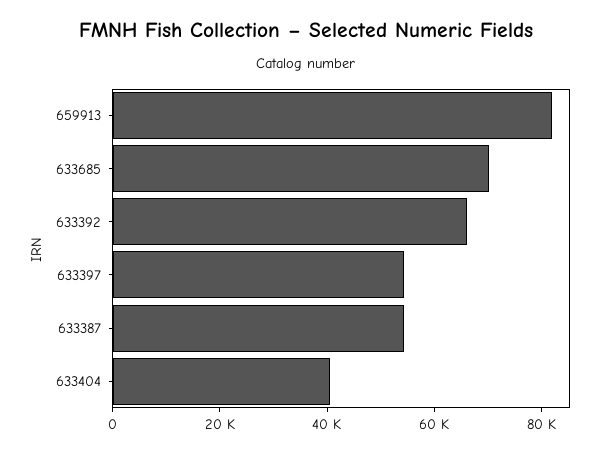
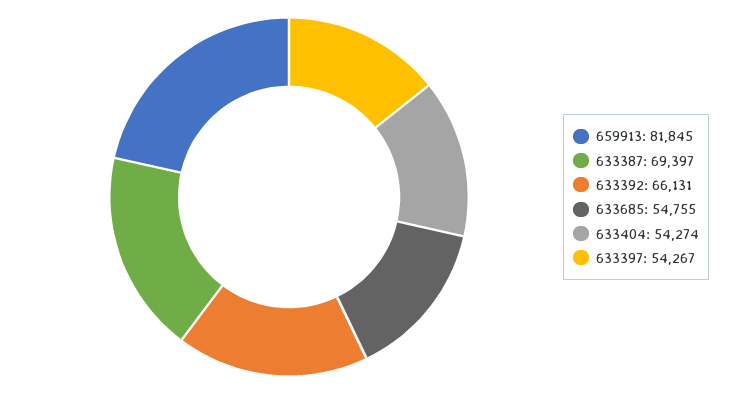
633685: 70000 -> 54755
633387: 55000 -> 69397
633404: 40000 -> 54274

